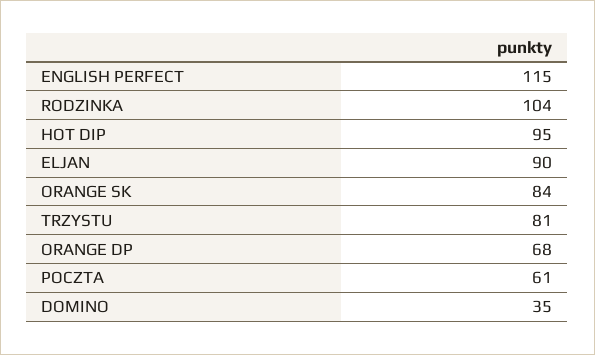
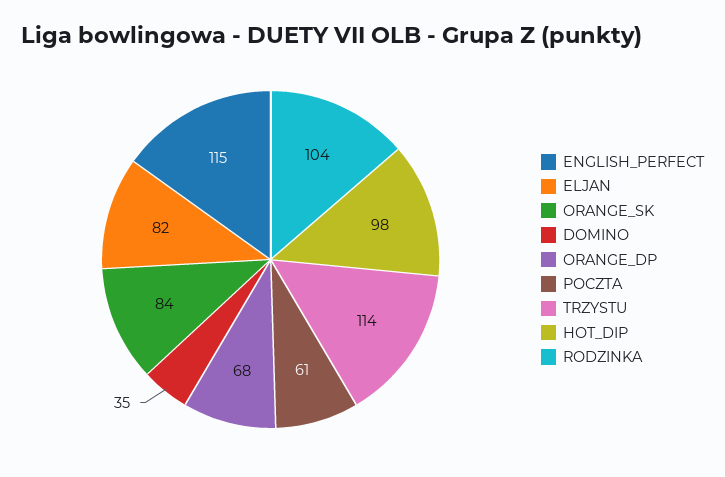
HOT DIP: 95 -> 98
ELJAN: 90 -> 82
TRZYSTU: 81 -> 114

